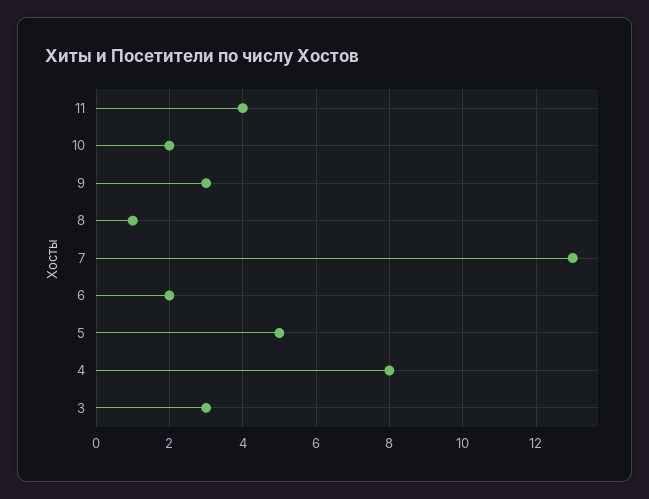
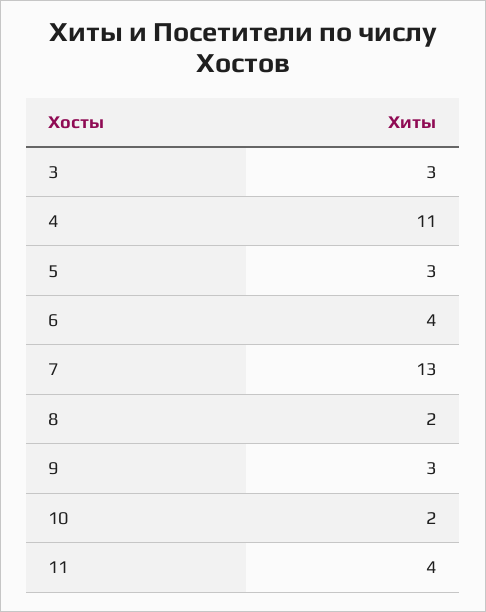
8: 1 -> 2
6: 2 -> 4
5: 5 -> 3
4: 8 -> 11

